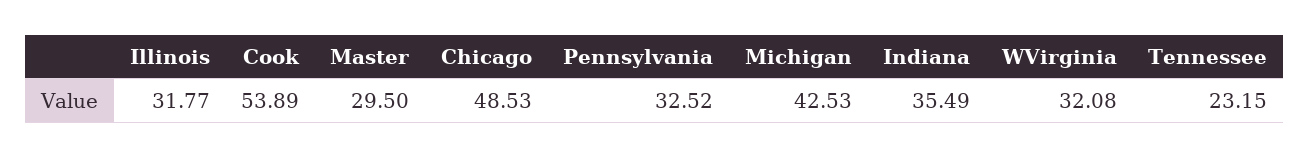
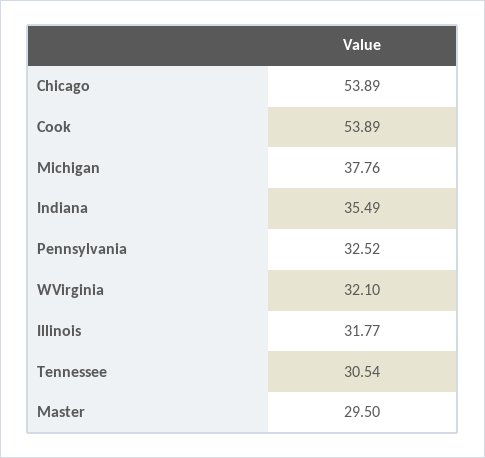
Chicago: 48.53 -> 53.89
Michigan: 42.53 -> 37.76
WVirginia: 32.08 -> 32.1
Tennessee: 23.15 -> 30.54

